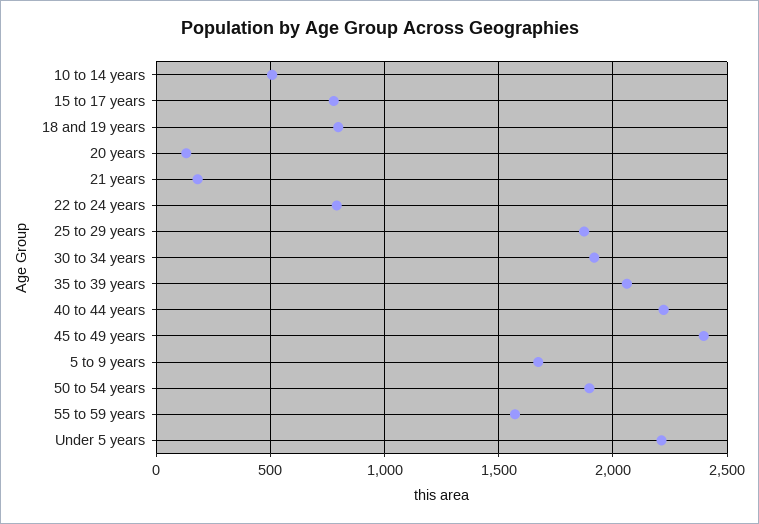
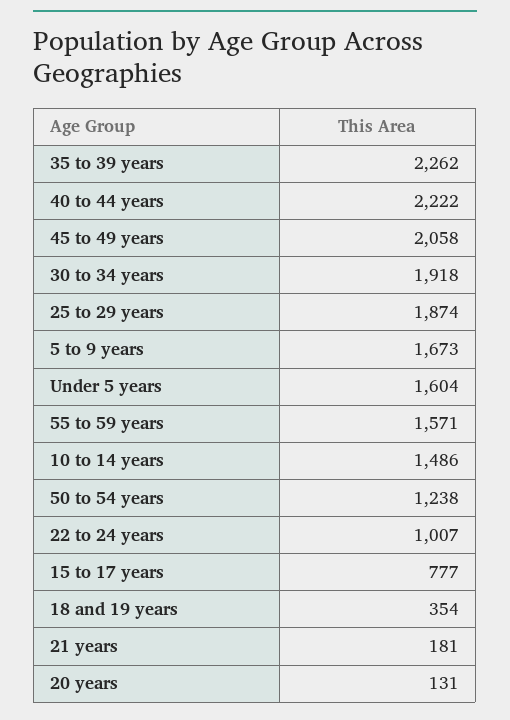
10 to 14 years: 500 -> 1486
18 and 19 years: 800 -> 354
22 to 24 years: 800 -> 1007
35 to 39 years: 2050 -> 2262
45 to 49 years: 2400 -> 2058
50 to 54 years: 1900 -> 1238
Under 5 years: 2200 -> 1604

